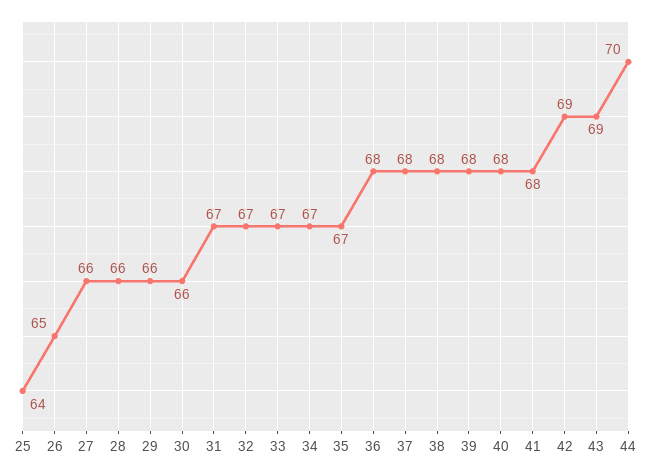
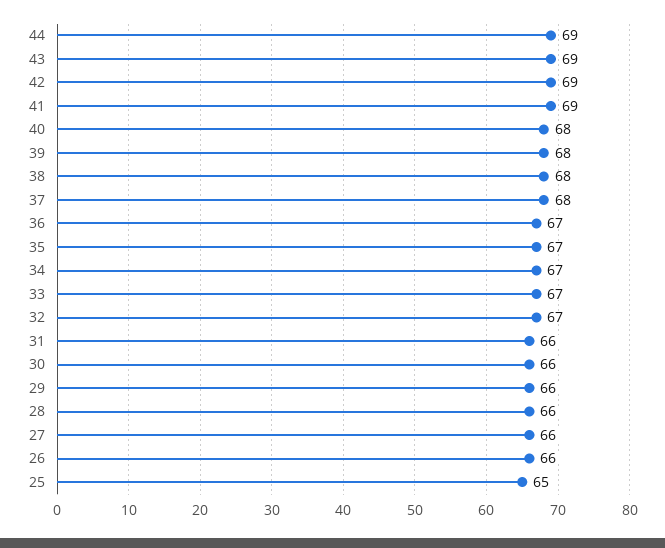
25: 64 -> 65
26: 65 -> 66
31: 67 -> 66
36: 68 -> 67
41: 68 -> 69
44: 70 -> 69

